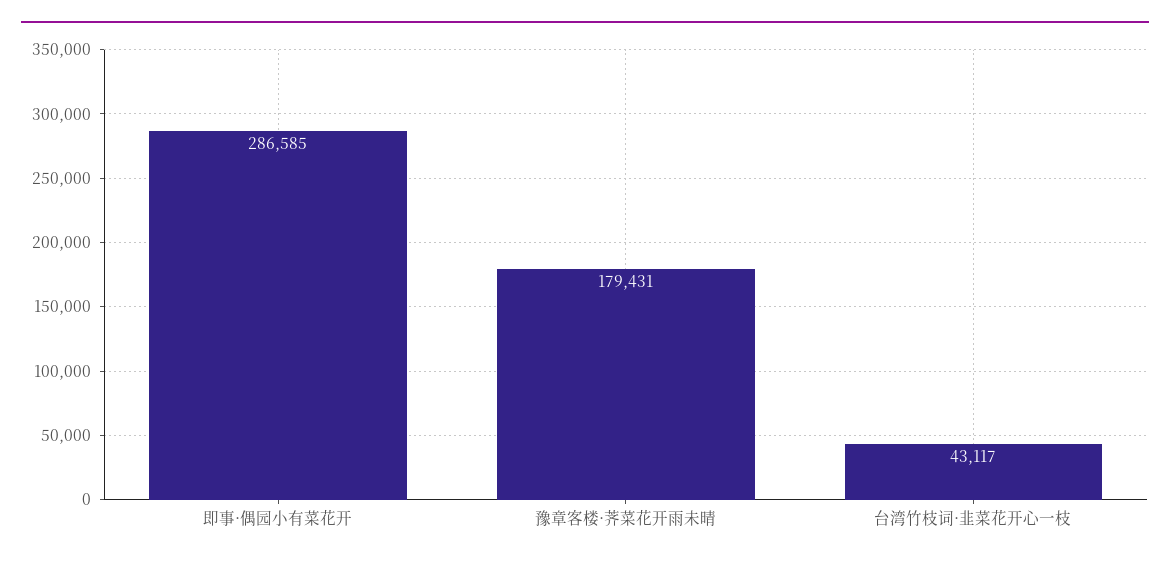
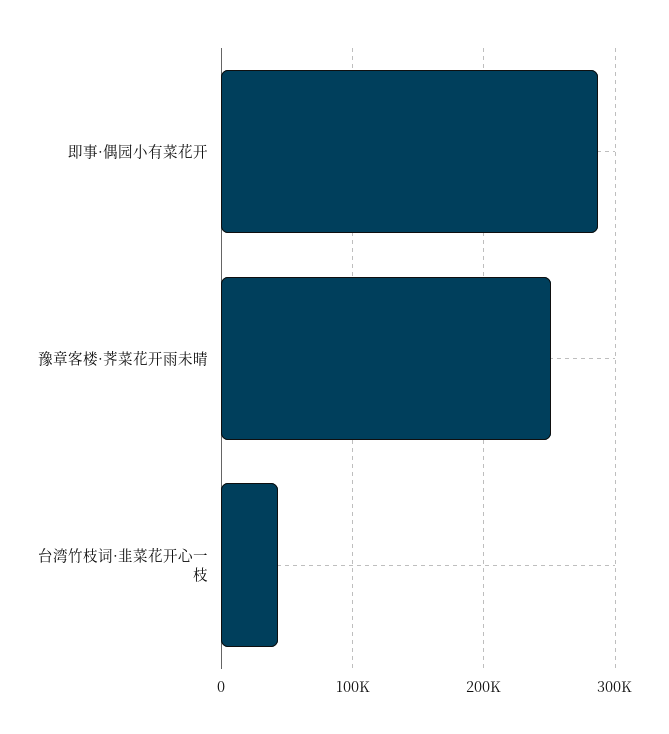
豫章客楼·荠菜花开雨未晴: 179431 -> 250000

